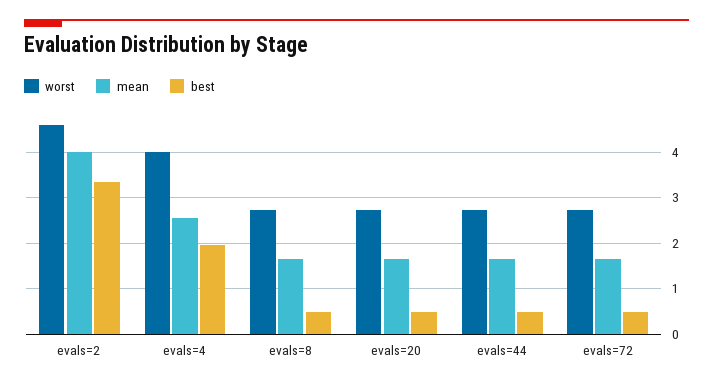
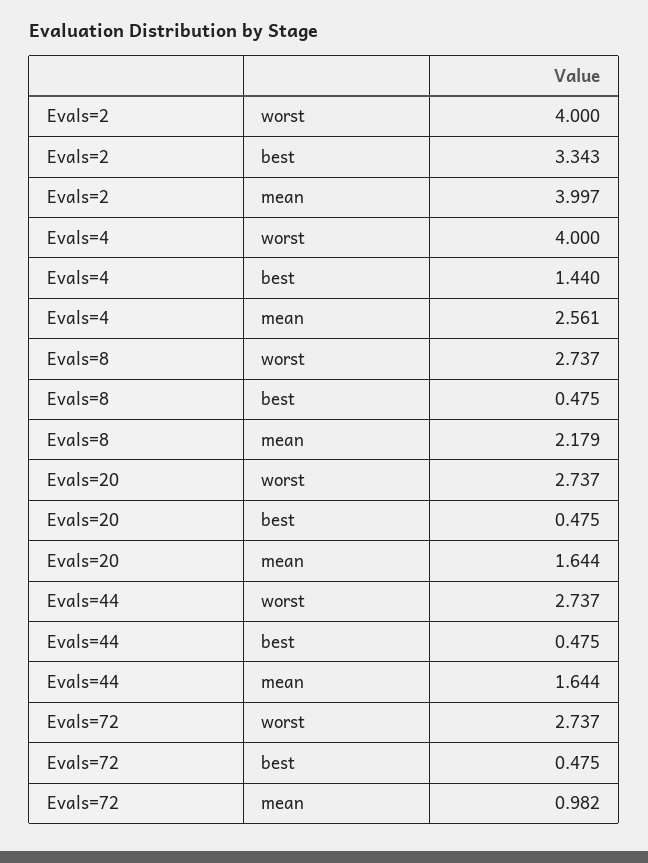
worst, evals=2: 4.6 -> 4
best, evals=4: 2 -> 1.44
mean, evals=8: 1.6 -> 2.179
mean, evals=72: 1.6 -> 0.982

